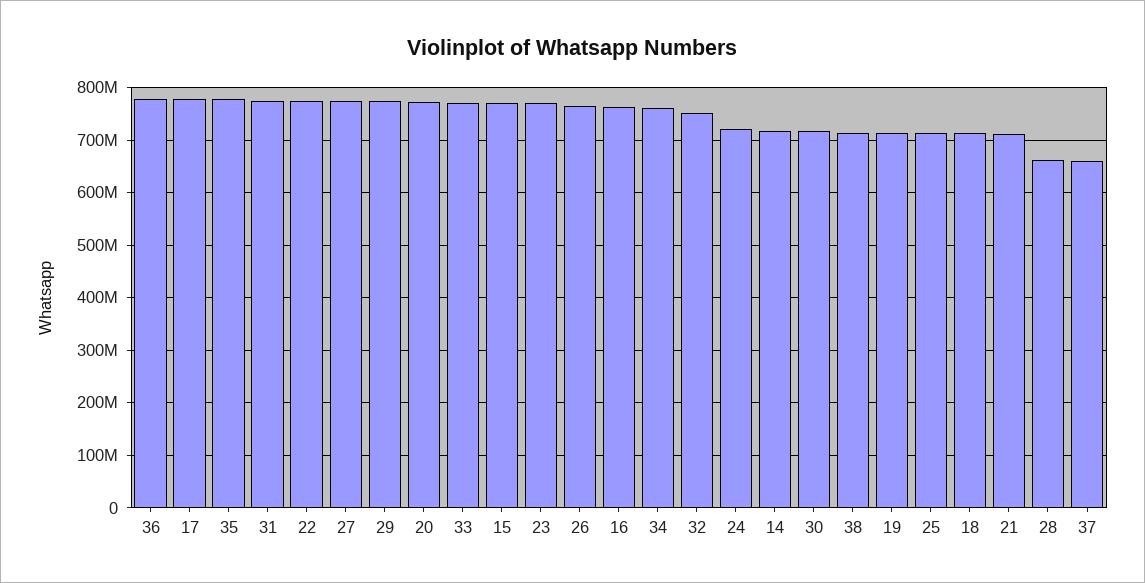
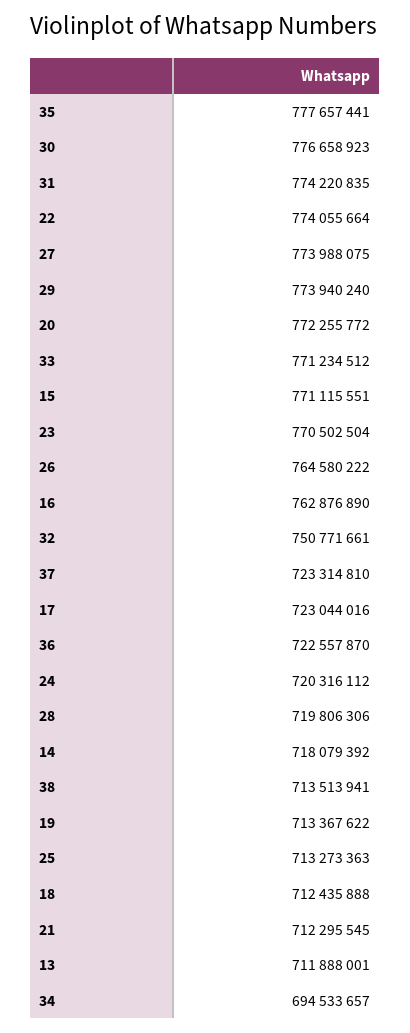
36: 780000000 -> 722557870
17: 780000000 -> 723044016
34: 760000000 -> 694533657
30: 720000000 -> 776658923
28: 660000000 -> 719806306
37: 660000000 -> 723314810
13: none -> 711888001

